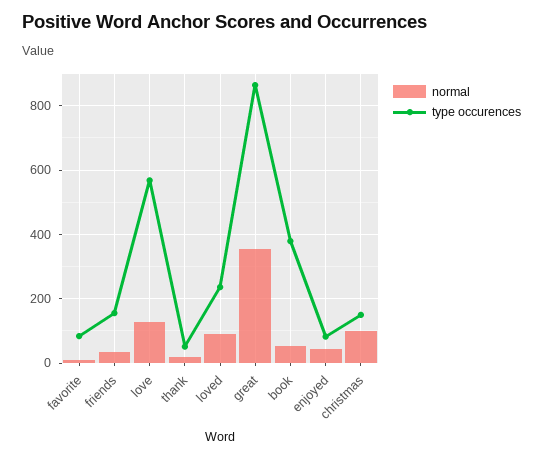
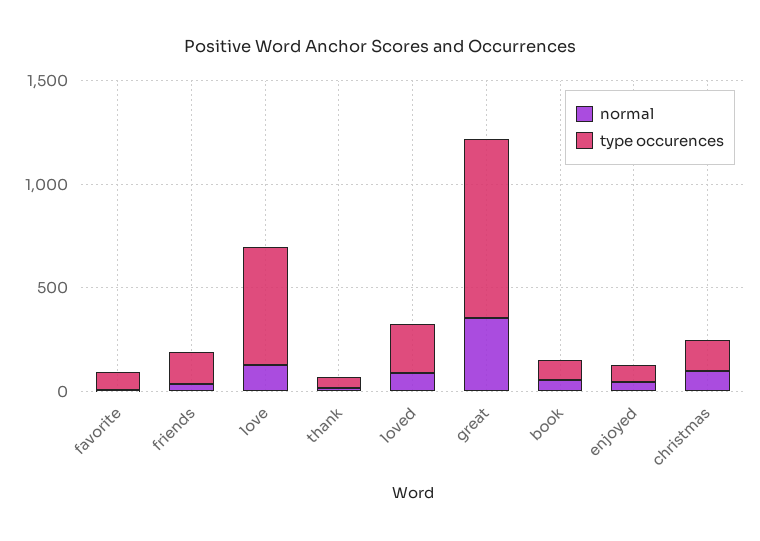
type occurences, book: 380 -> 100

